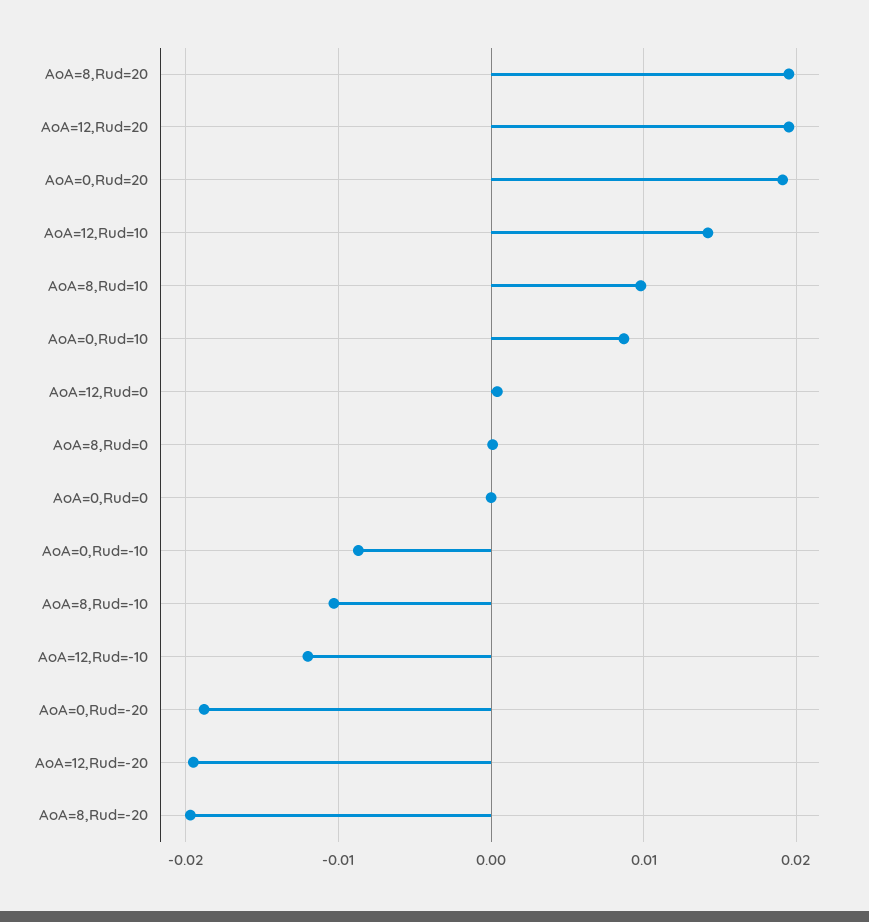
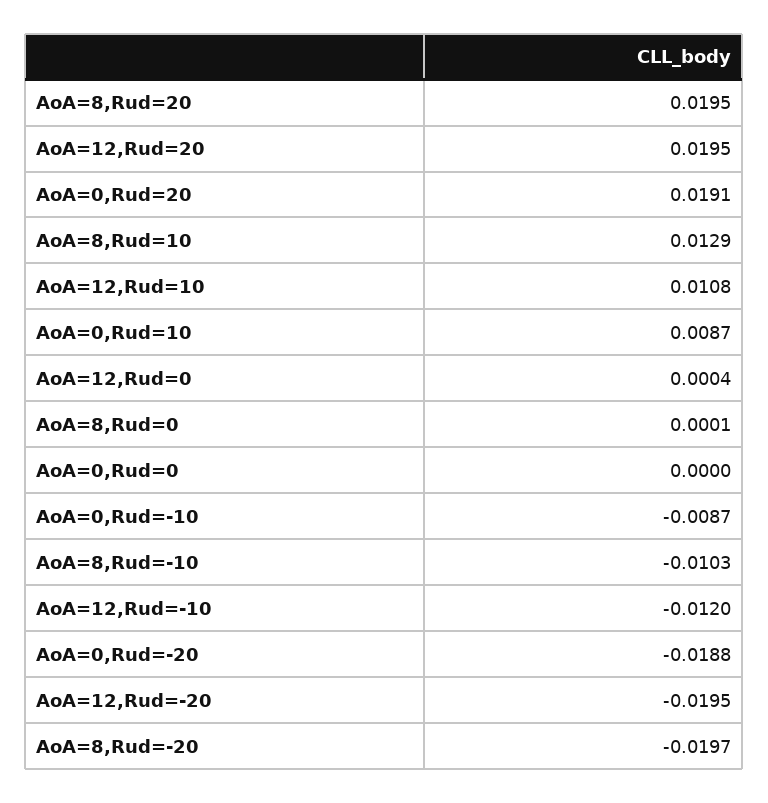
AoA=12,Rud=10: 0.014 -> 0.0108
AoA=8,Rud=10: 0.01 -> 0.0129

